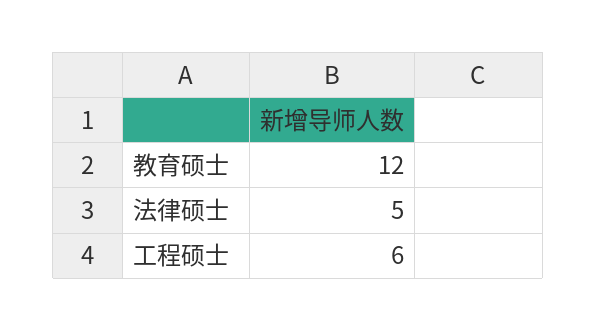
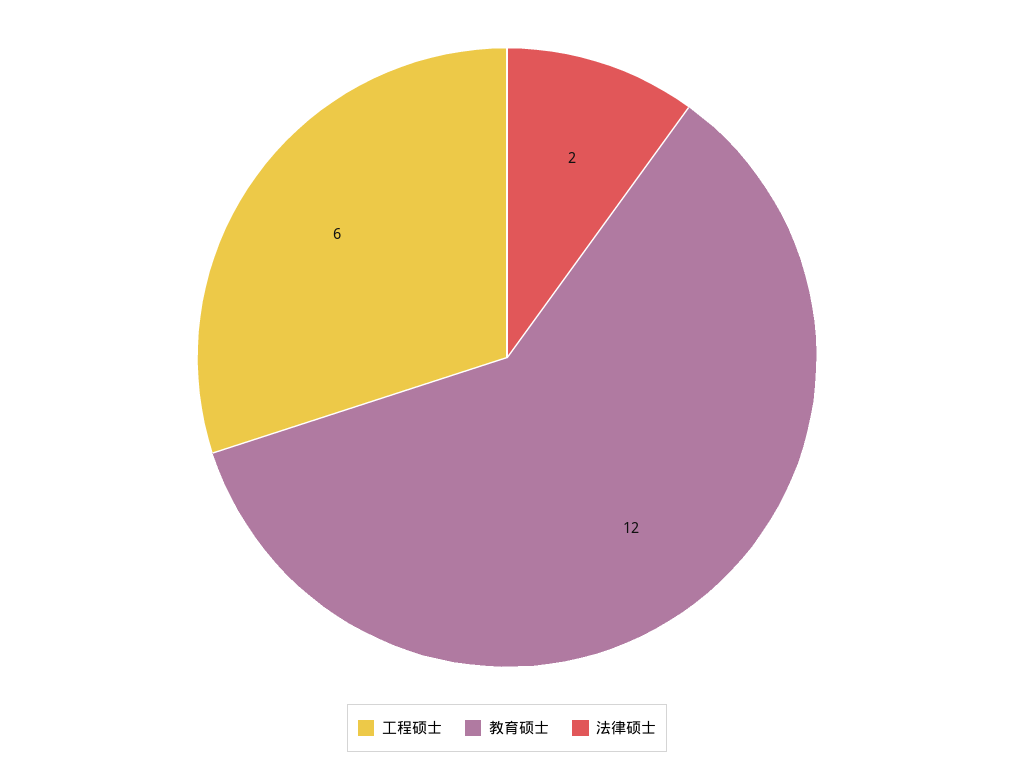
法律硕士: 5 -> 2

